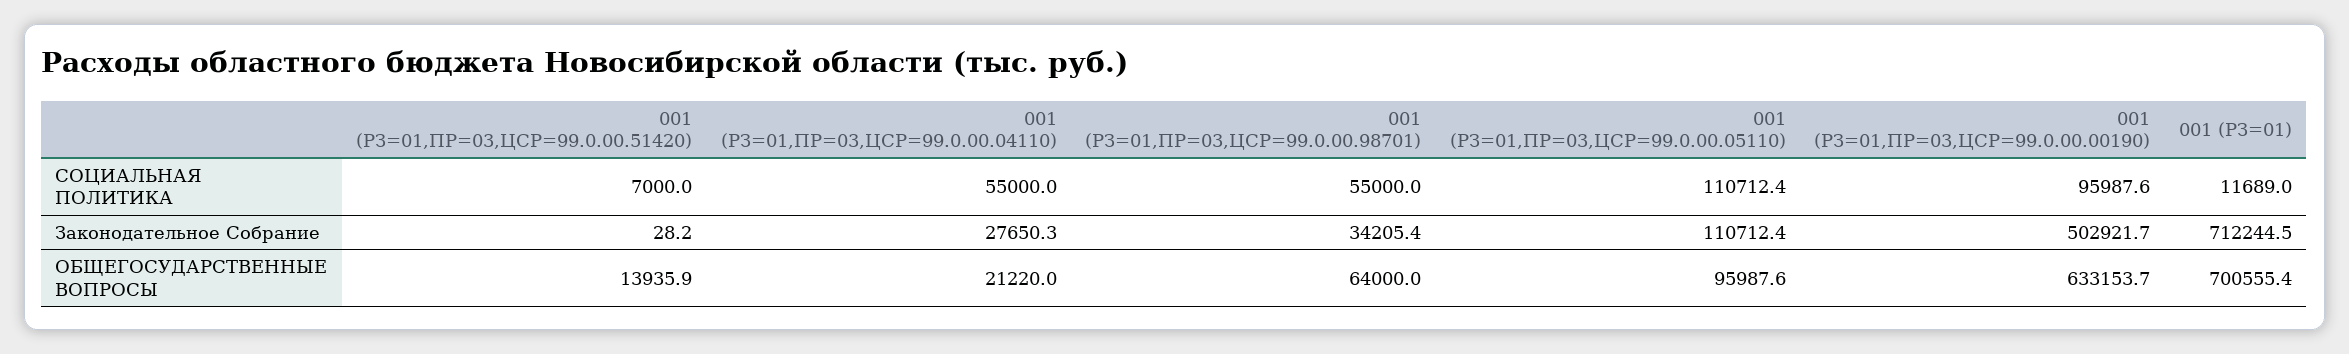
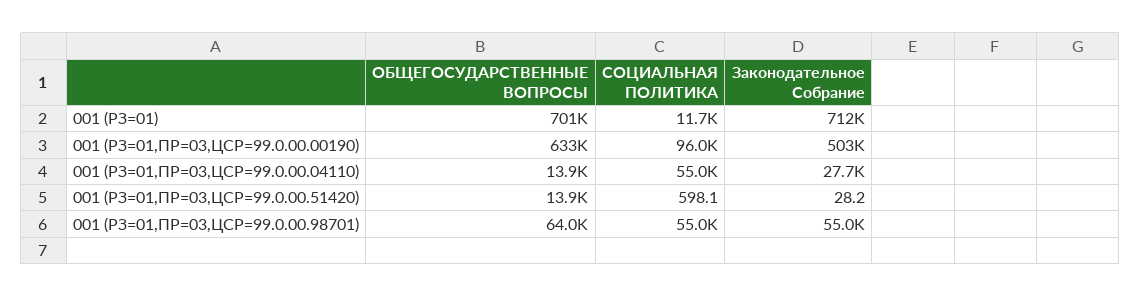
001 (РЗ=01,ПР=03,ЦСР=99.0.00.51420), СОЦИАЛЬНАЯ ПОЛИТИКА: 7000 -> 598.1
001 (РЗ=01,ПР=03,ЦСР=99.0.00.05110), СОЦИАЛЬНАЯ ПОЛИТИКА: 110712.4 -> none
001 (РЗ=01,ПР=03,ЦСР=99.0.00.98701), Законодательное Собрание: 34205.4 -> 55000
001 (РЗ=01,ПР=03,ЦСР=99.0.00.05110), Законодательное Собрание: 110712.4 -> none
001 (РЗ=01,ПР=03,ЦСР=99.0.00.04110), ОБЩЕГОСУДАРСТВЕННЫЕ ВОПРОСЫ: 21220 -> 13900
001 (РЗ=01,ПР=03,ЦСР=99.0.00.05110), ОБЩЕГОСУДАРСТВЕННЫЕ ВОПРОСЫ: 95987.6 -> none

